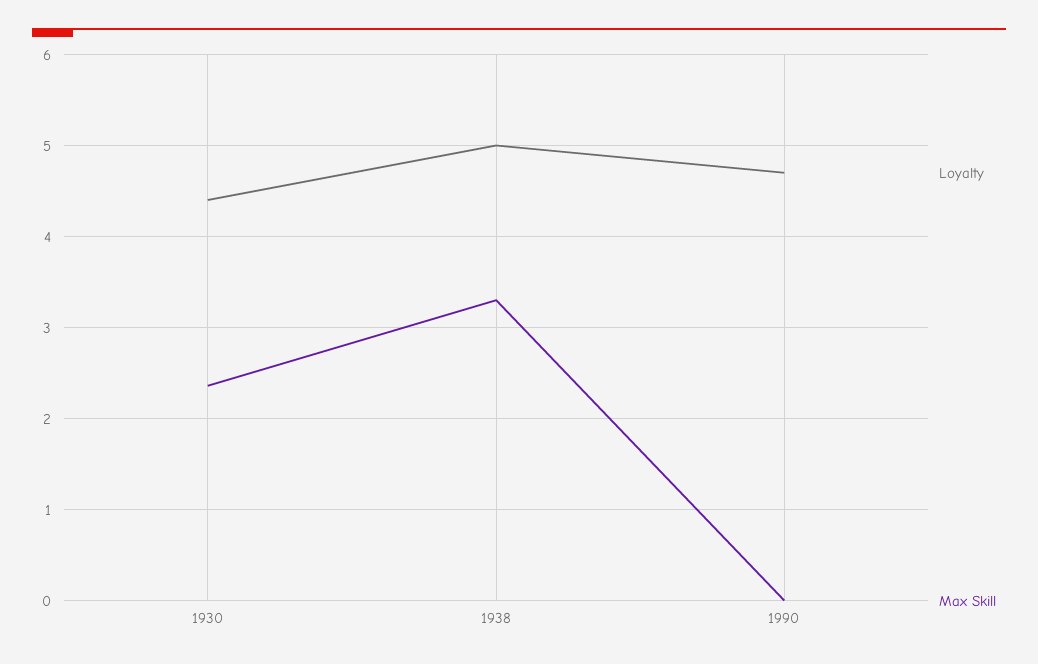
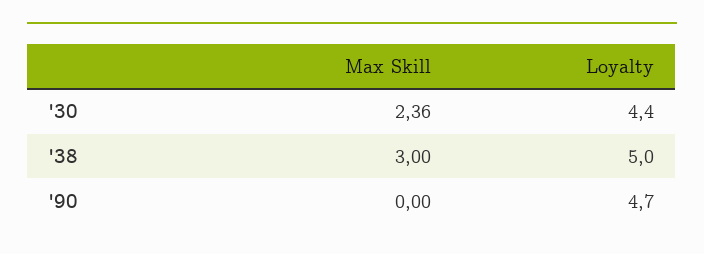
Max Skill, 1938: 3.3 -> 3

